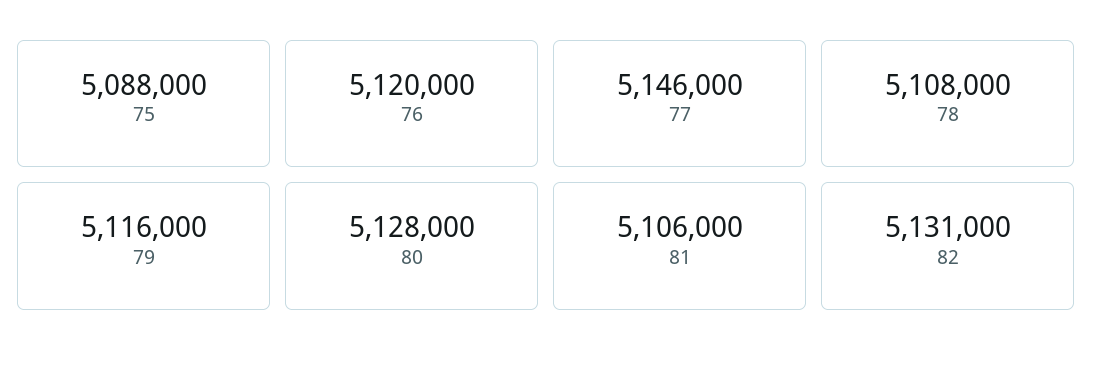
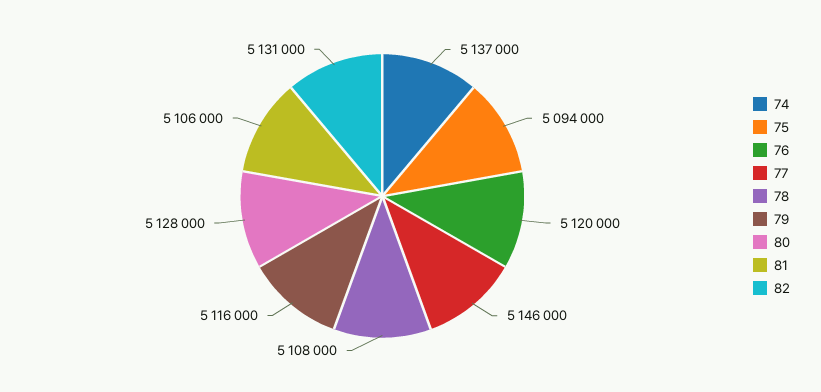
75: 5088000 -> 5094000
74: none -> 5137000

